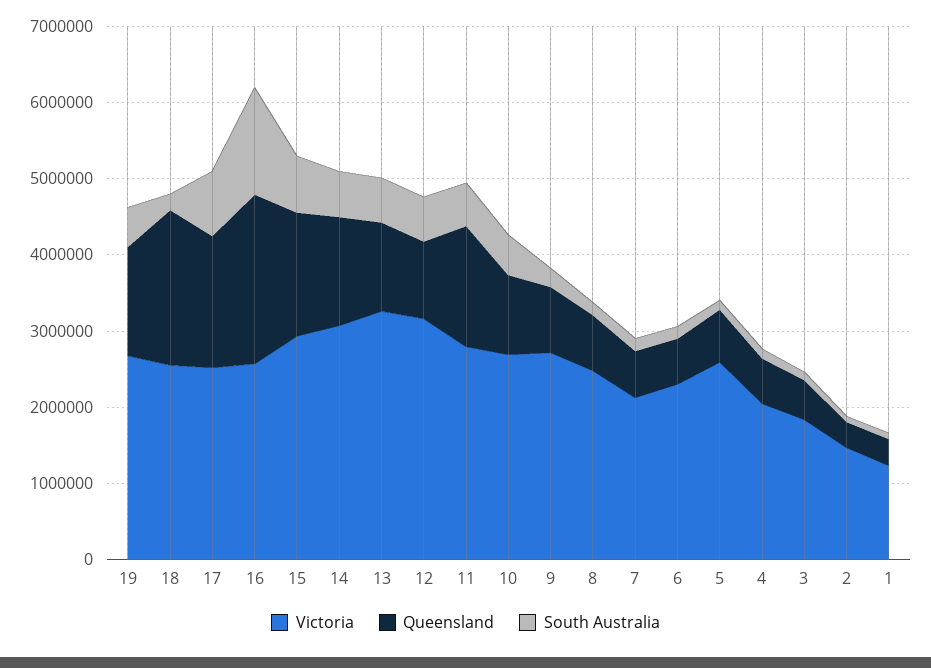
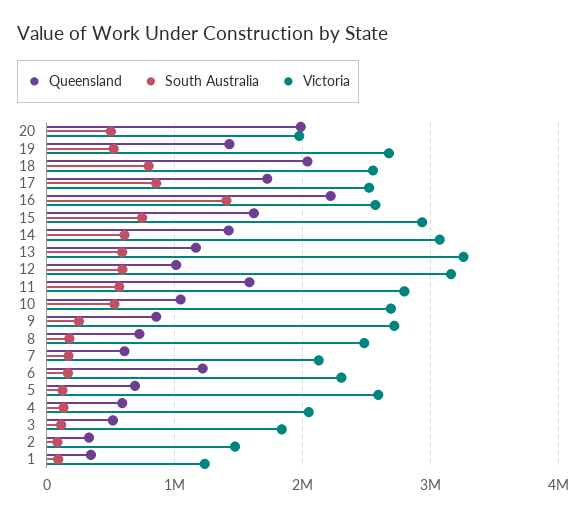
South Australia, 18: 200000 -> 800000
Queensland, 6: 600000 -> 1200000
Queensland, 20: none -> 2000000
South Australia, 20: none -> 500000
Victoria, 20: none -> 2000000

